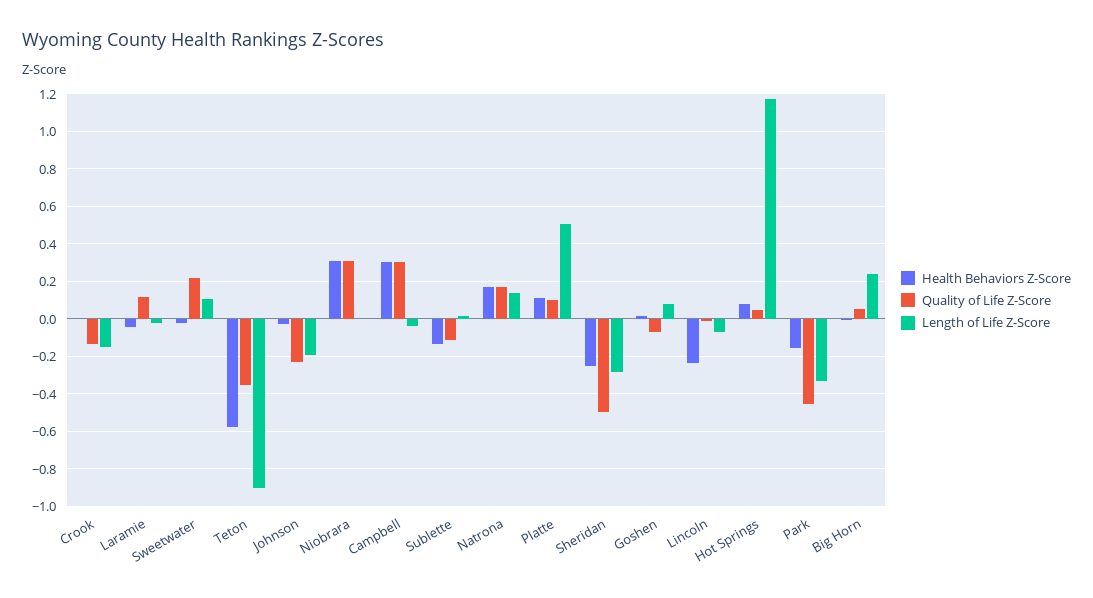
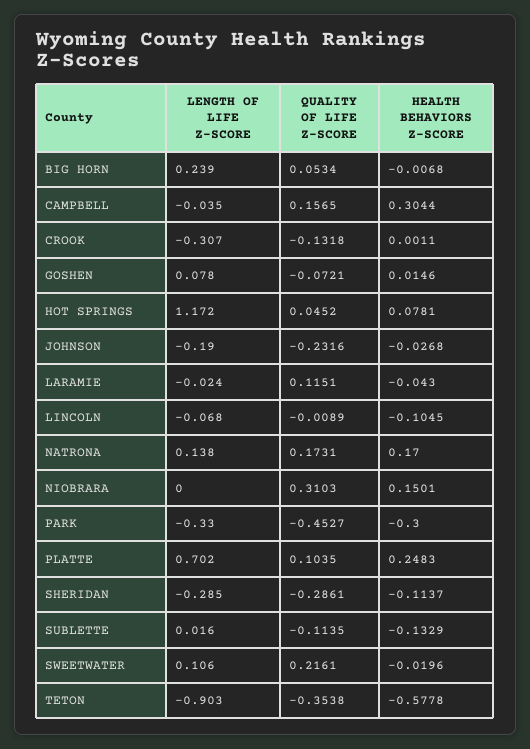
Length of Life Z-Score, Crook: -0.15 -> -0.307
Health Behaviors Z-Score, Niobrara: 0.3 -> 0.1501
Quality of Life Z-Score, Campbell: 0.3 -> 0.1565
Health Behaviors Z-Score, Platte: 0.1 -> 0.2483
Length of Life Z-Score, Platte: 0.5 -> 0.702
Health Behaviors Z-Score, Sheridan: -0.25 -> -0.1137
Quality of Life Z-Score, Sheridan: -0.5 -> -0.2861
Health Behaviors Z-Score, Lincoln: -0.25 -> -0.1045
Health Behaviors Z-Score, Park: -0.15 -> -0.3

